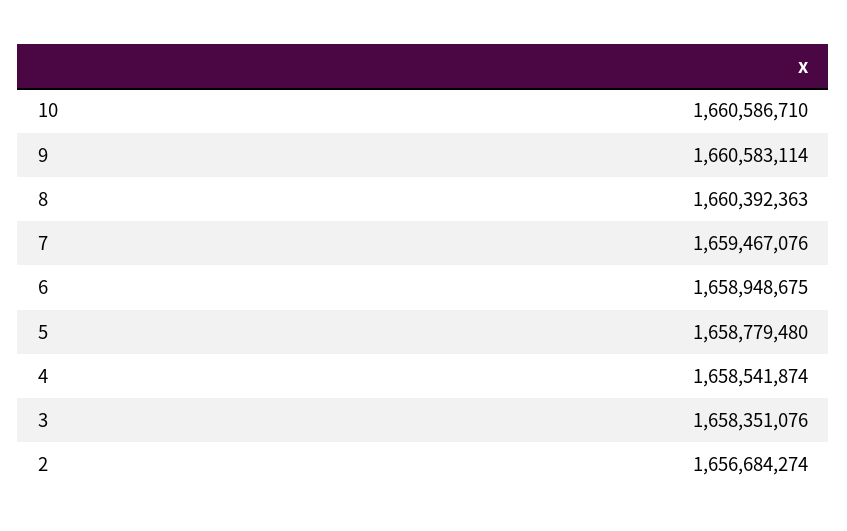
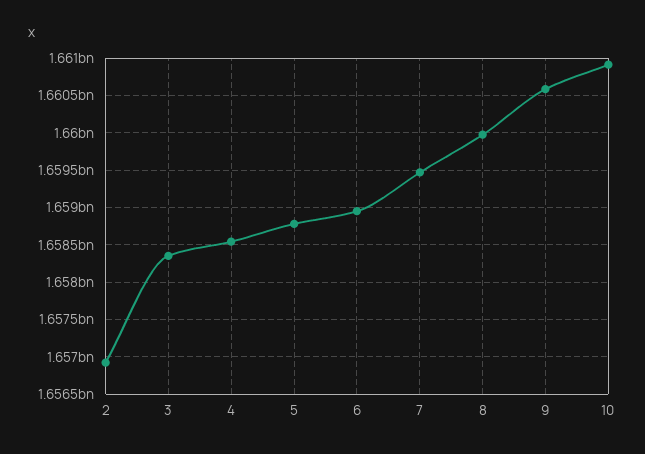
10: 1660586710 -> 1660900000
8: 1660392363 -> 1660000000
2: 1656684274 -> 1656900000

